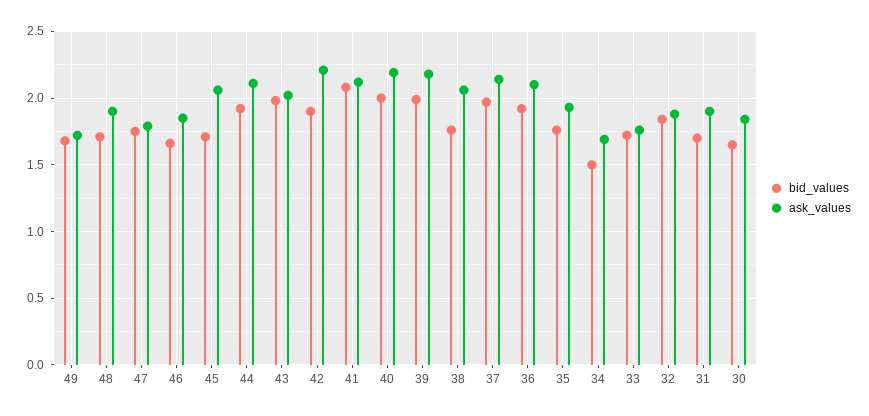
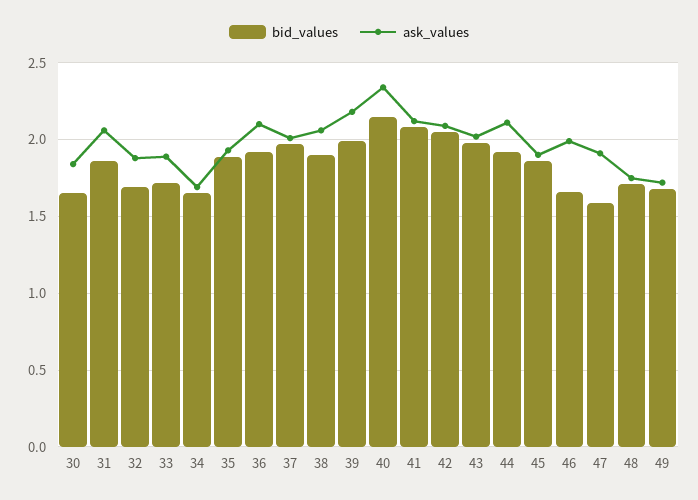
ask_values, 48: 1.9 -> 1.75
bid_values, 47: 1.75 -> 1.6
ask_values, 47: 1.8 -> 1.9
ask_values, 46: 1.85 -> 2
bid_values, 45: 1.7 -> 1.85
ask_values, 45: 2.05 -> 1.9
bid_values, 42: 1.9 -> 2.05
ask_values, 42: 2.2 -> 2.1
bid_values, 40: 2 -> 2.15
ask_values, 40: 2.2 -> 2.35
bid_values, 38: 1.75 -> 1.9
ask_values, 37: 2.15 -> 2
bid_values, 35: 1.75 -> 1.9
bid_values, 34: 1.5 -> 1.65
ask_values, 33: 1.75 -> 1.9
bid_values, 32: 1.85 -> 1.7
bid_values, 31: 1.7 -> 1.85
ask_values, 31: 1.9 -> 2.05

